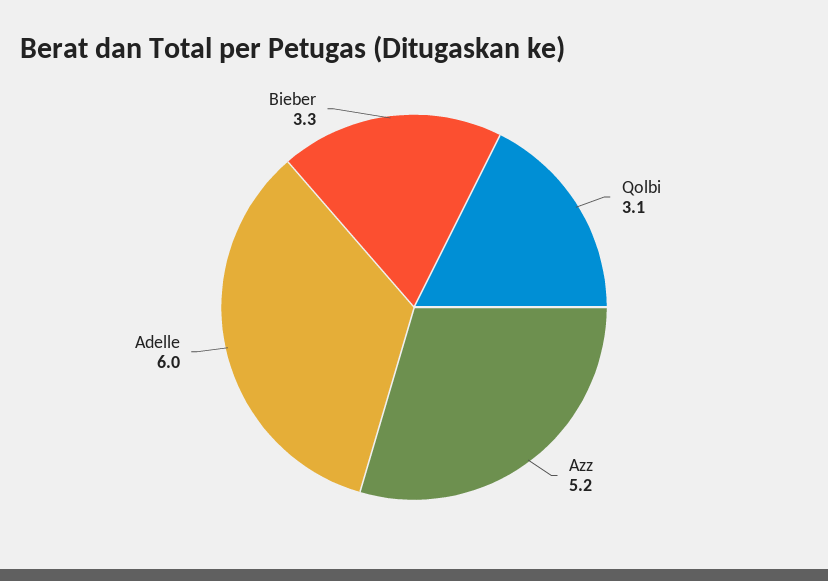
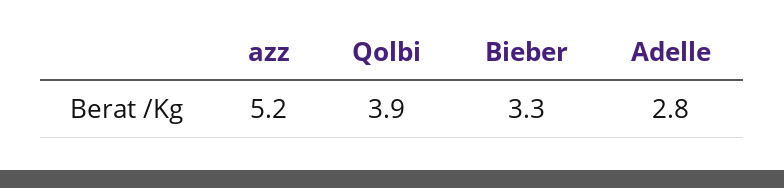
Qolbi: 3.1 -> 3.9
Adelle: 6 -> 2.8

